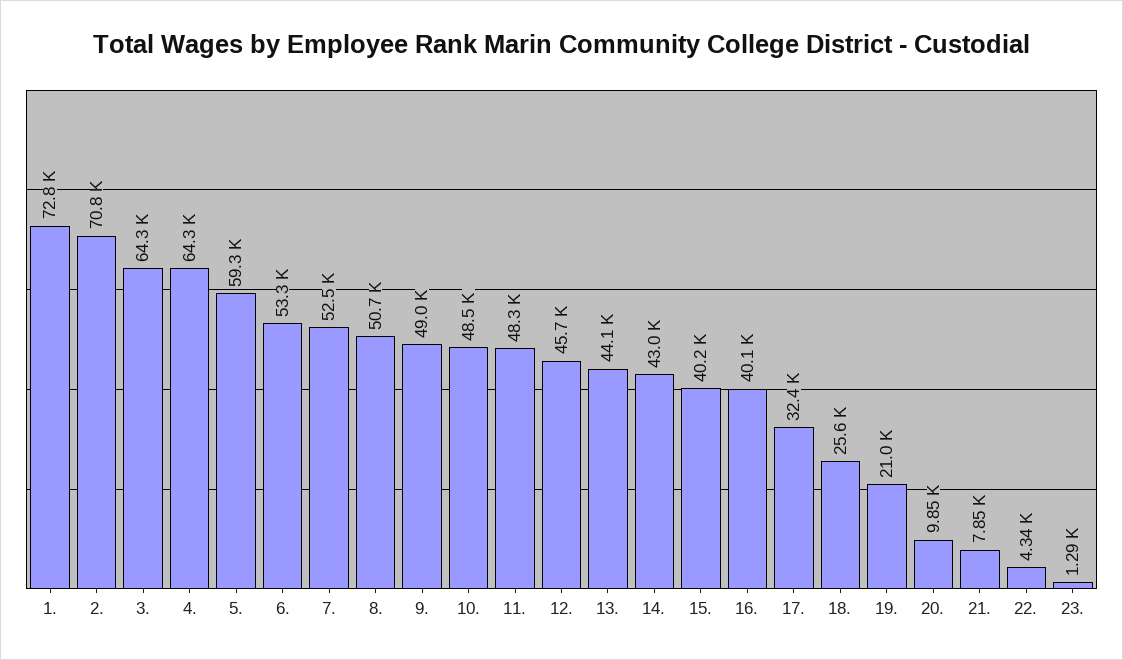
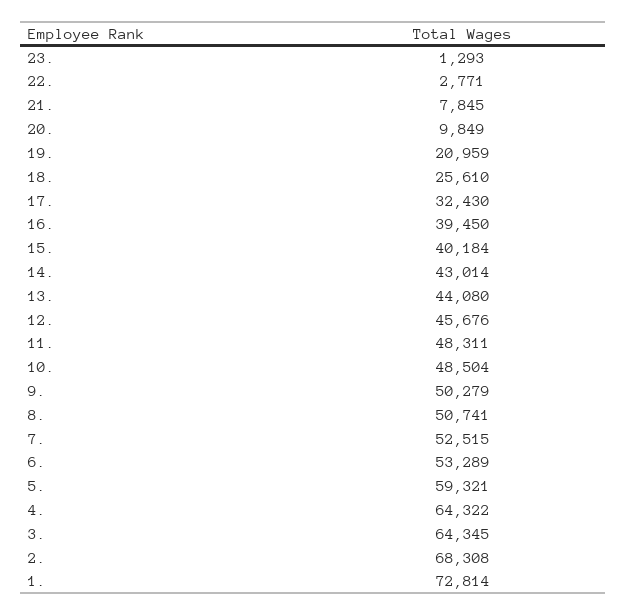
2.: 70800 -> 68308
9.: 49000 -> 50279
16.: 40100 -> 39450
22.: 4340 -> 2771

